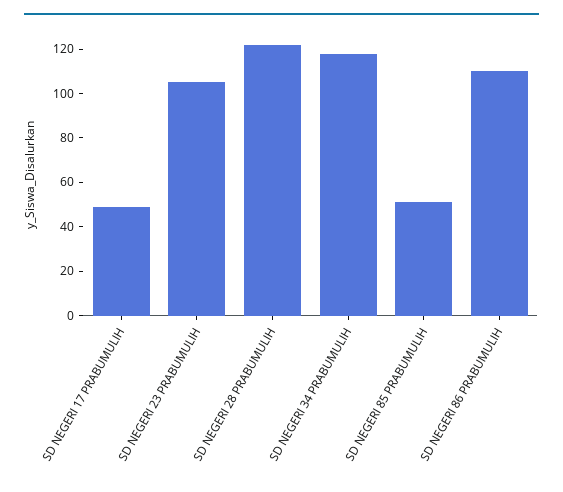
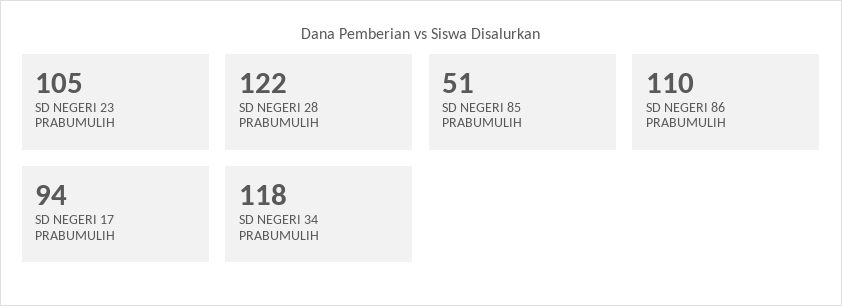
SD NEGERI 17 PRABUMULIH: 50 -> 94

